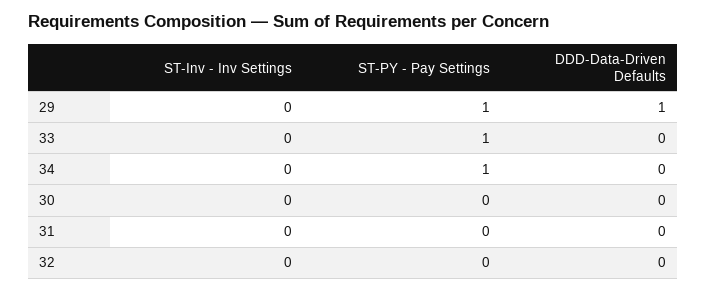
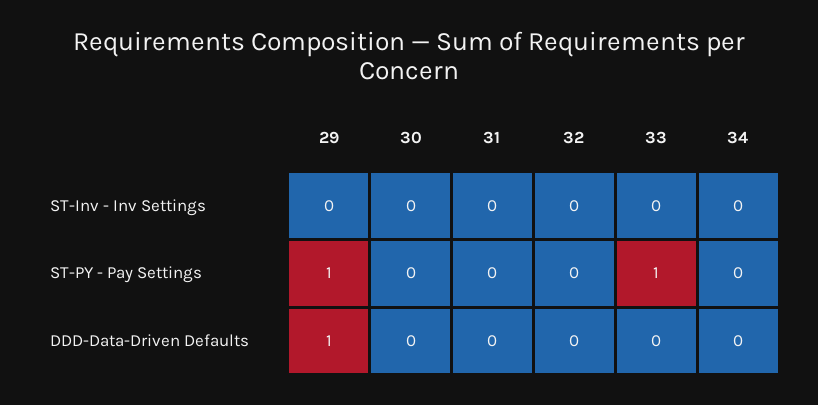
ST-PY - Pay Settings, 34: 1 -> 0

